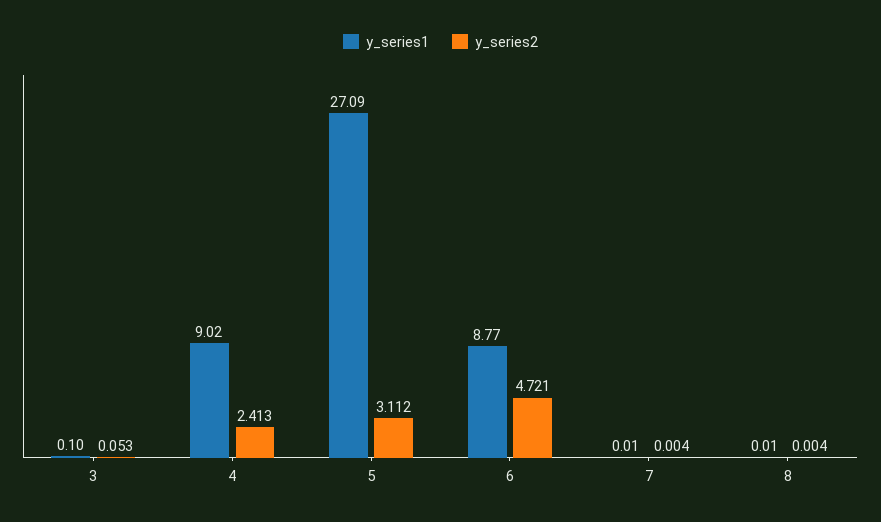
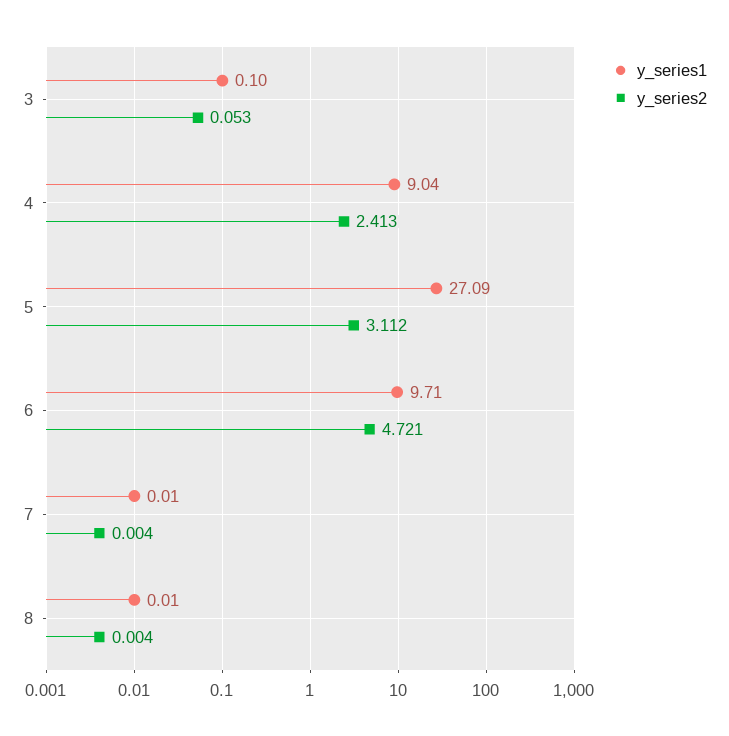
y_series1, 4: 9.02 -> 9.04
y_series1, 6: 8.77 -> 9.71

